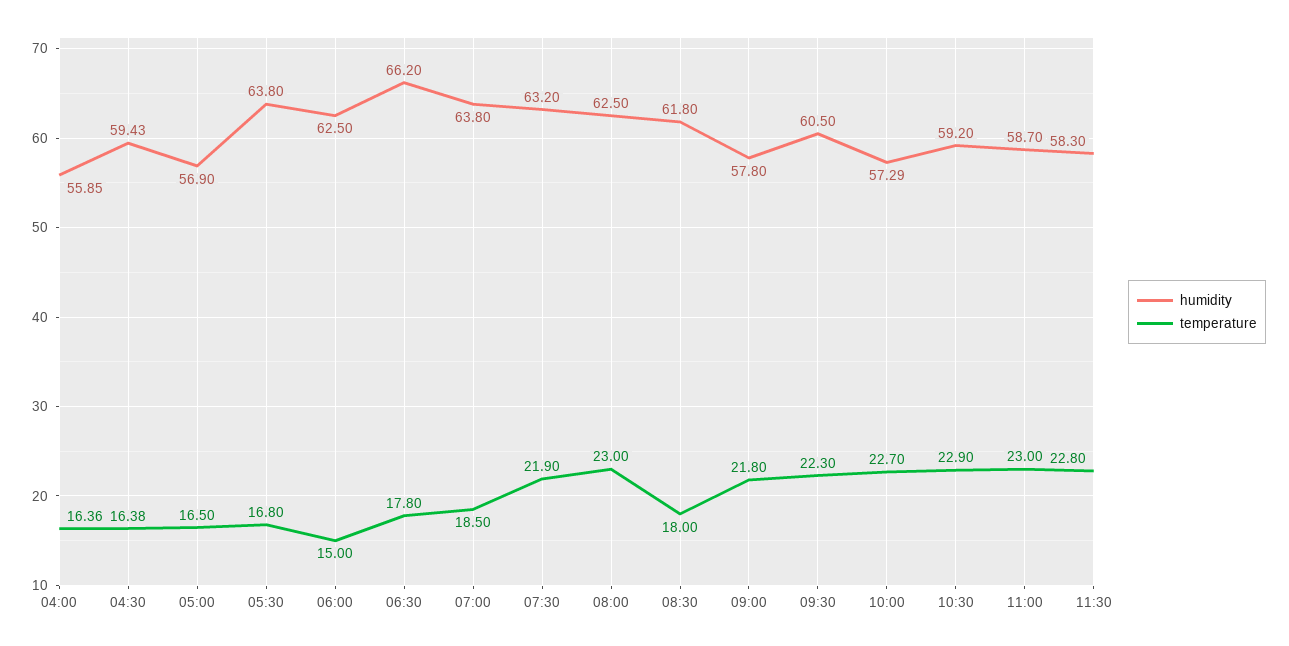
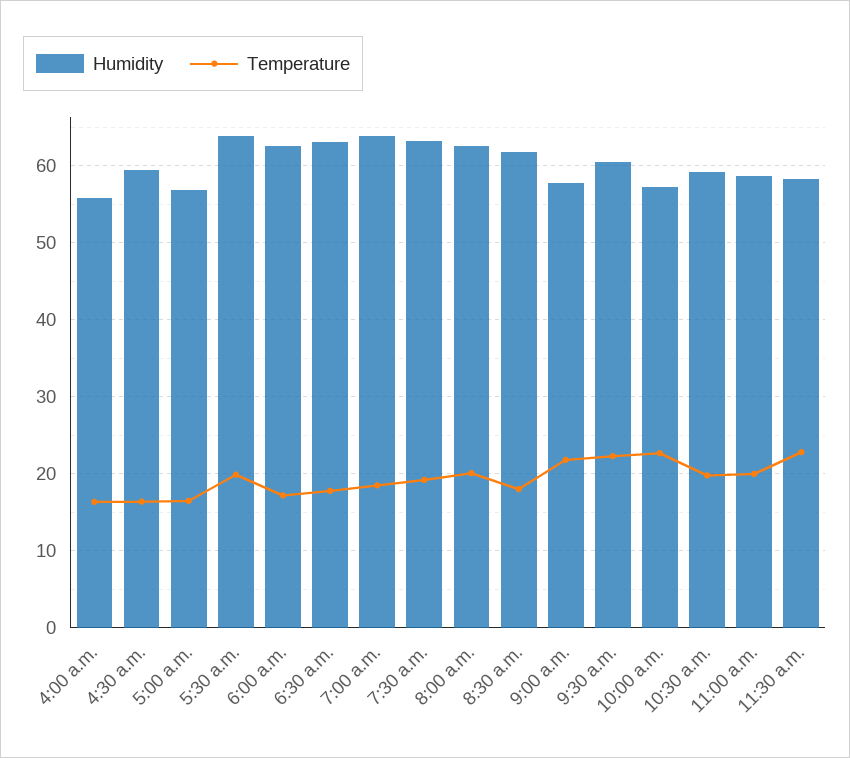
temperature, 05:30: 16.8 -> 20
temperature, 06:00: 15 -> 17
humidity, 06:30: 66.2 -> 63
temperature, 07:30: 21.9 -> 19
temperature, 08:00: 23 -> 20
temperature, 10:30: 22.9 -> 20
temperature, 11:00: 23 -> 20

